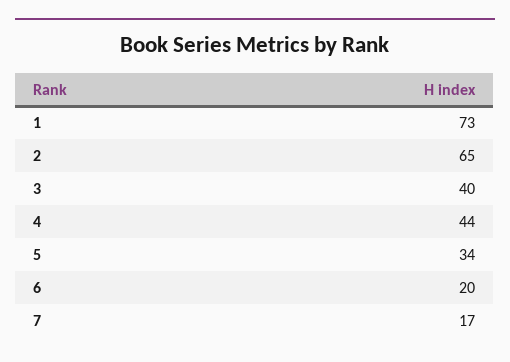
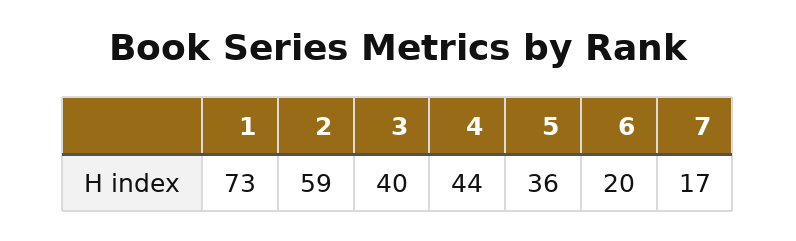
2: 65 -> 59
5: 34 -> 36

